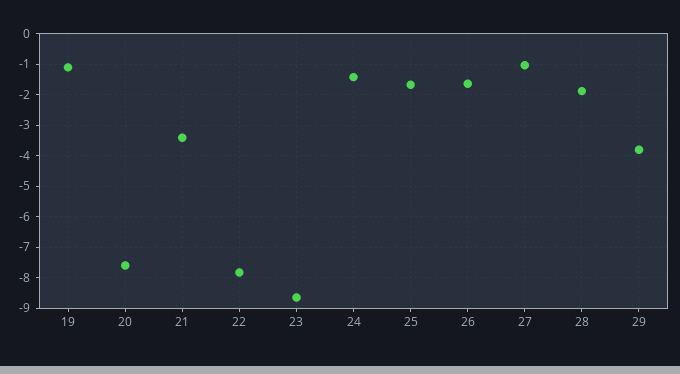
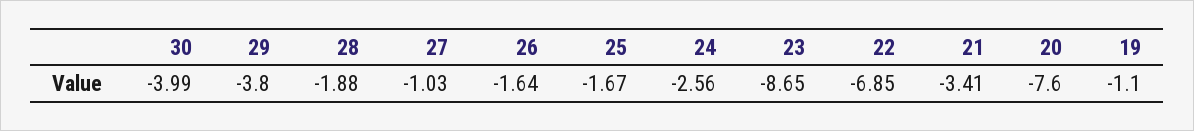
22: -7.8 -> -6.85
24: -1.4 -> -2.56
30: none -> -3.99

